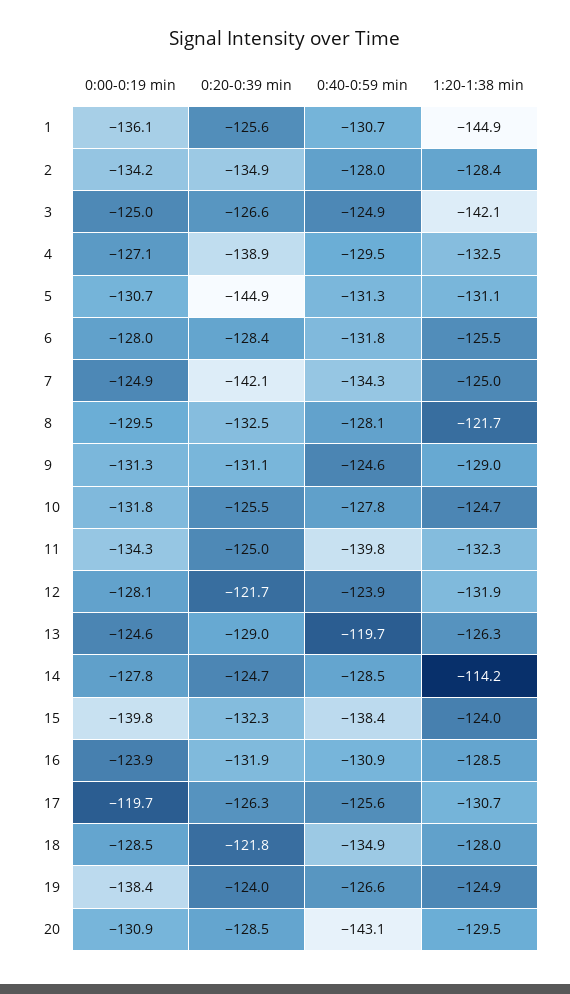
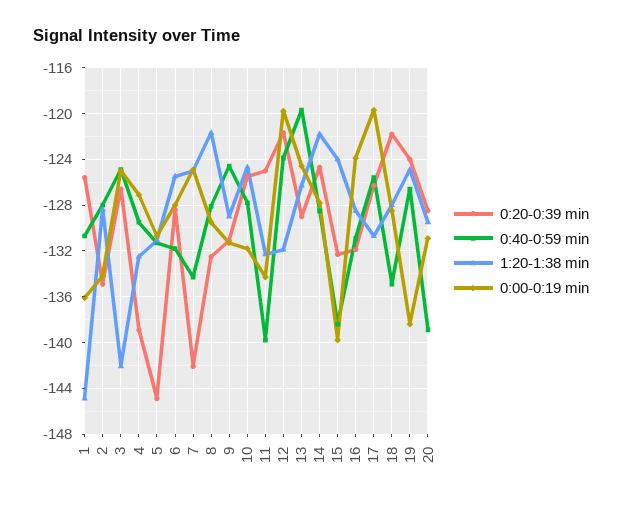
0:00-0:19 min, 12: -128.1 -> -120
1:20-1:38 min, 14: -114.2 -> -122
0:40-0:59 min, 20: -143.1 -> -139

